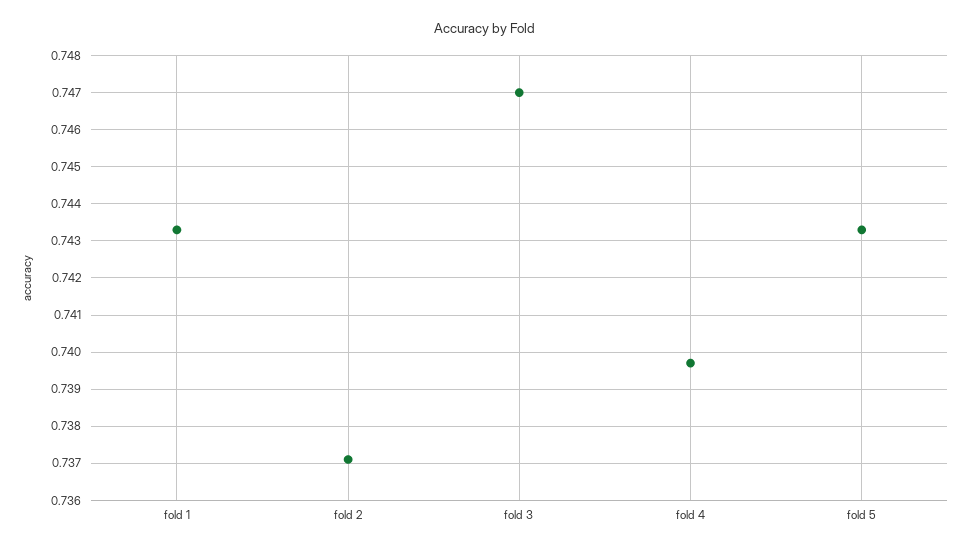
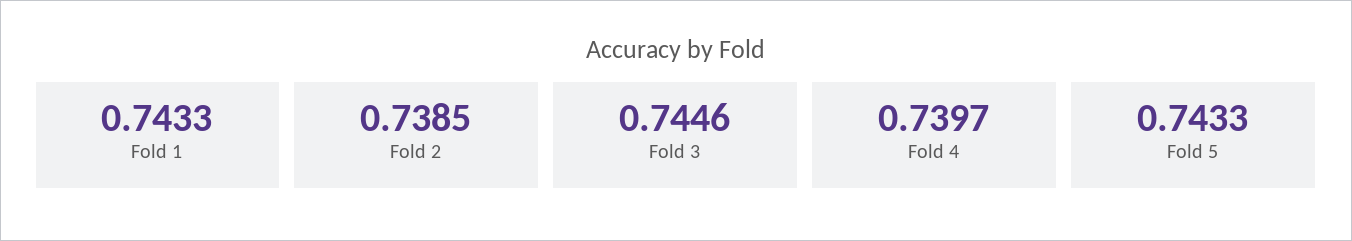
fold 2: 0.737 -> 0.7385
fold 3: 0.747 -> 0.7446

